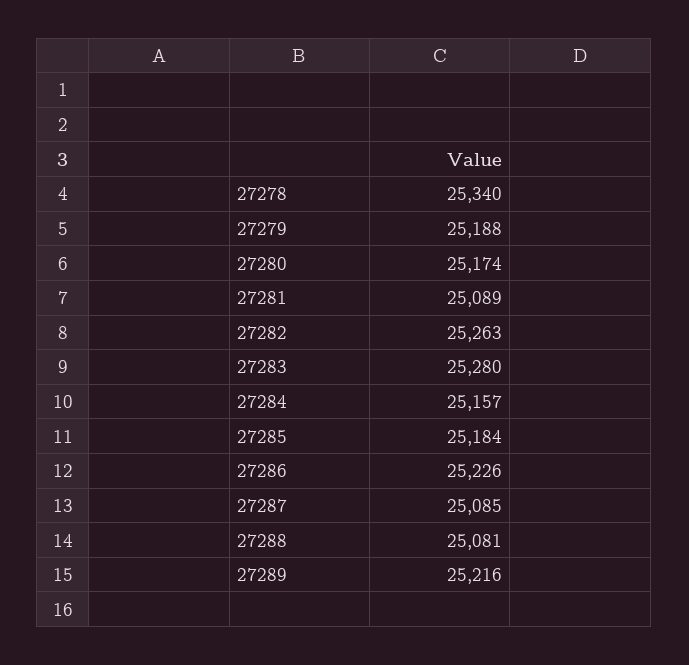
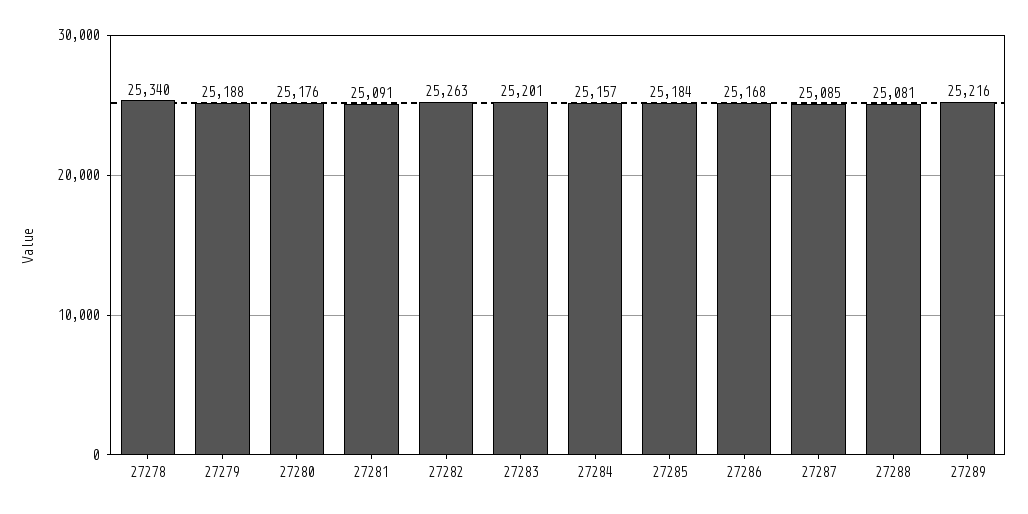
27280: 25174 -> 25176
27281: 25089 -> 25091
27283: 25280 -> 25201
27286: 25226 -> 25168

